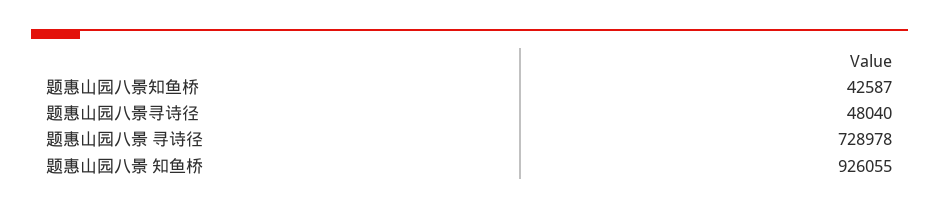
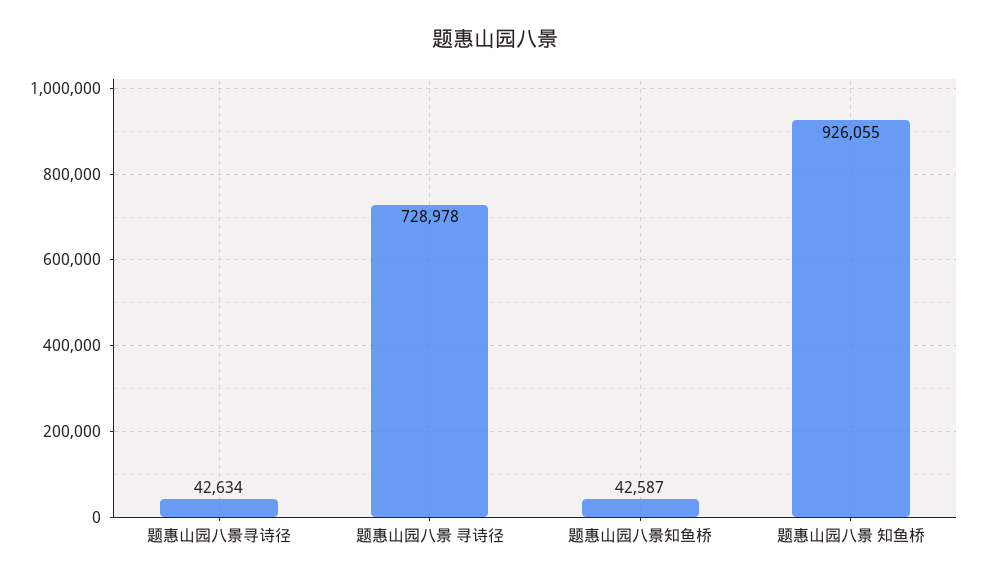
题惠山园八景寻诗径: 48040 -> 42634

